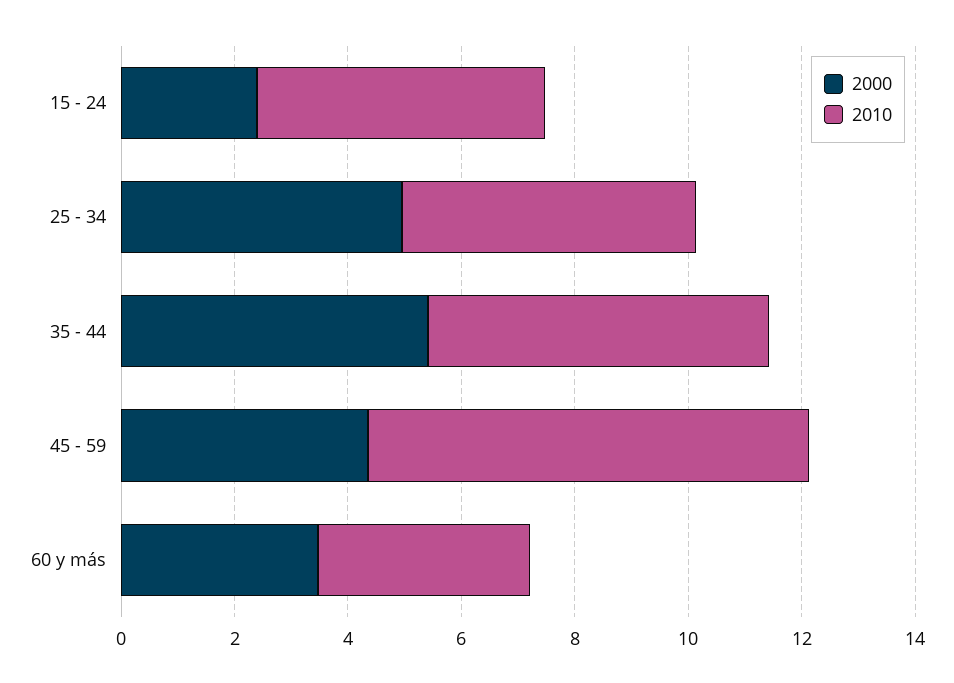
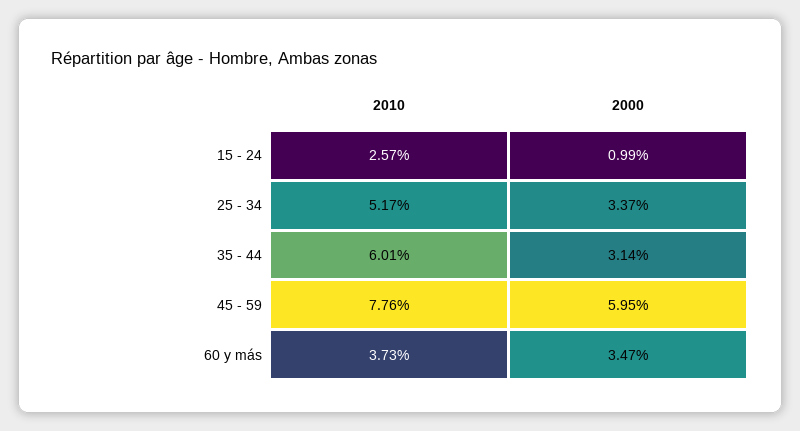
2000, 15 - 24: 2.5 -> 0.99
2010, 15 - 24: 5 -> 2.57
2000, 25 - 34: 5 -> 3.37
2000, 35 - 44: 5.5 -> 3.14
2000, 45 - 59: 4.5 -> 5.95

